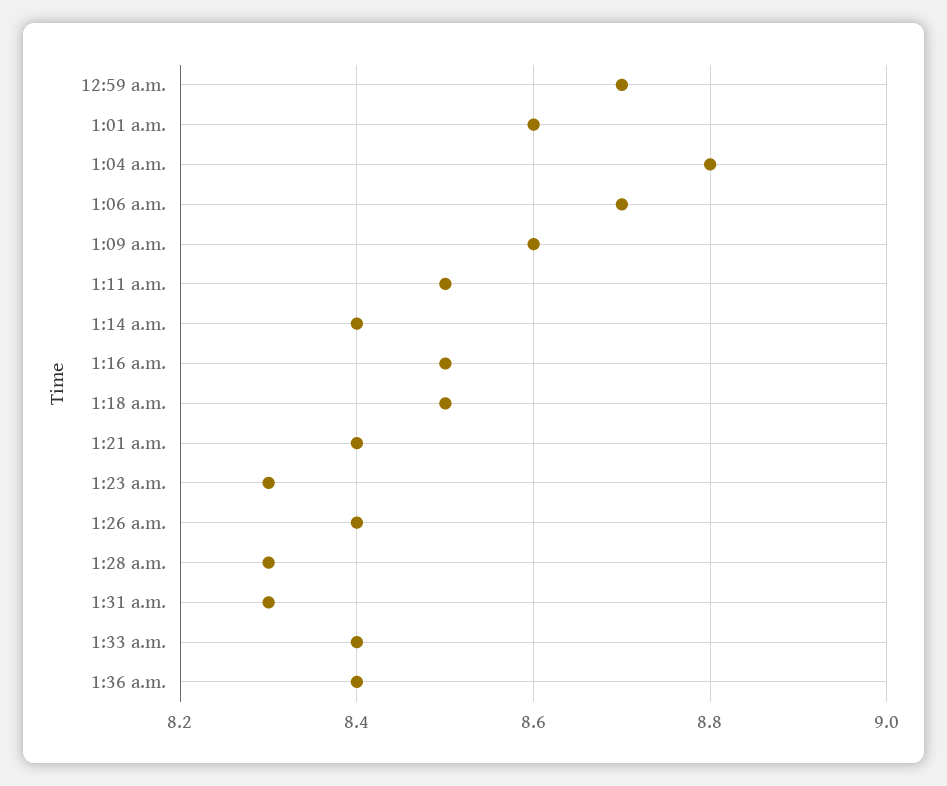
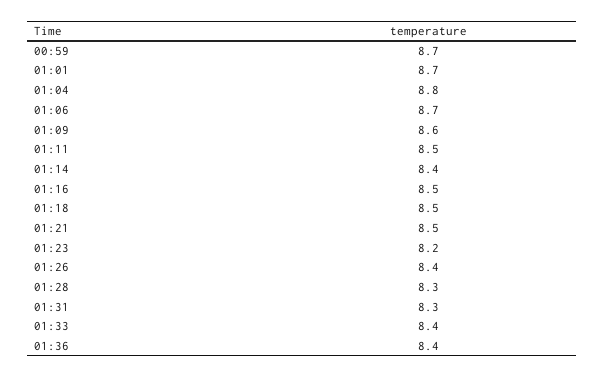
1:01 a.m.: 8.6 -> 8.7
1:21 a.m.: 8.4 -> 8.5
1:23 a.m.: 8.3 -> 8.2

